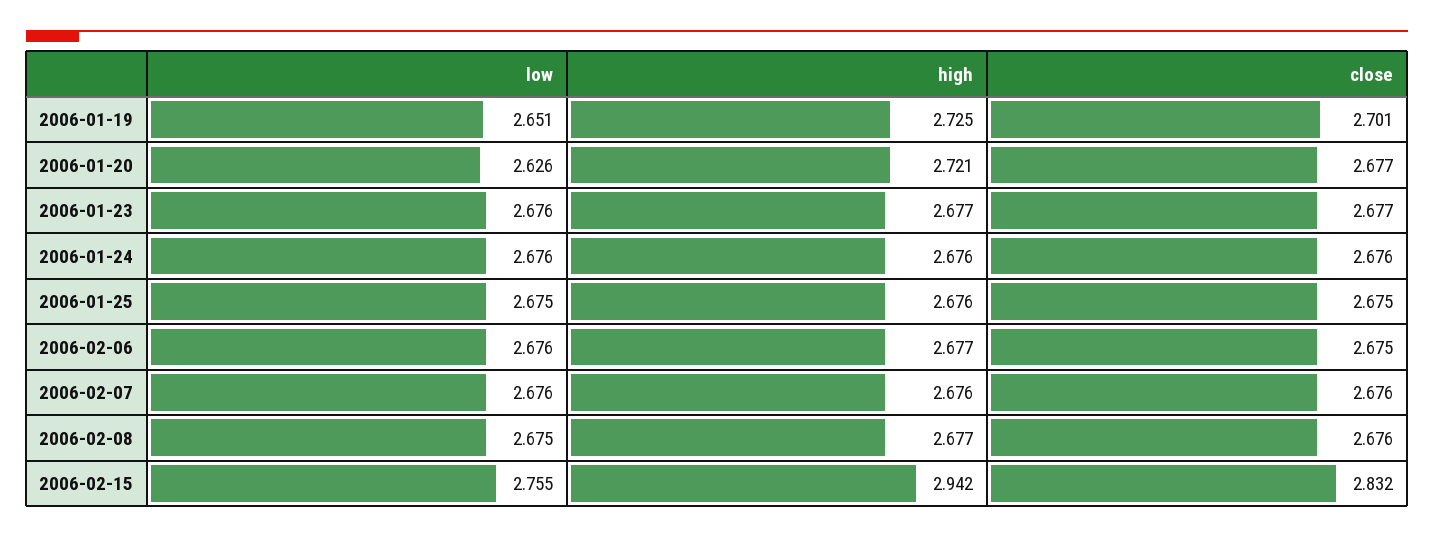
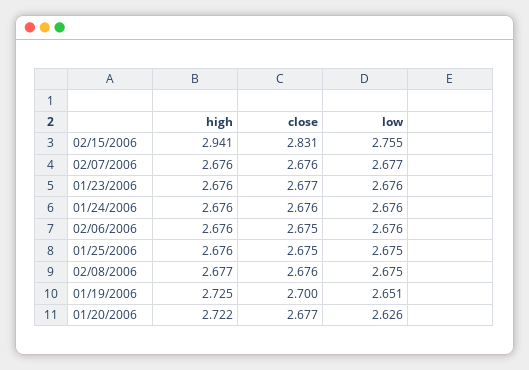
close, 2006-01-19: 2.701 -> 2.7
high, 2006-01-20: 2.721 -> 2.722
high, 2006-01-23: 2.677 -> 2.676
high, 2006-02-06: 2.677 -> 2.676
low, 2006-02-07: 2.676 -> 2.677
high, 2006-02-15: 2.942 -> 2.941
close, 2006-02-15: 2.832 -> 2.831

